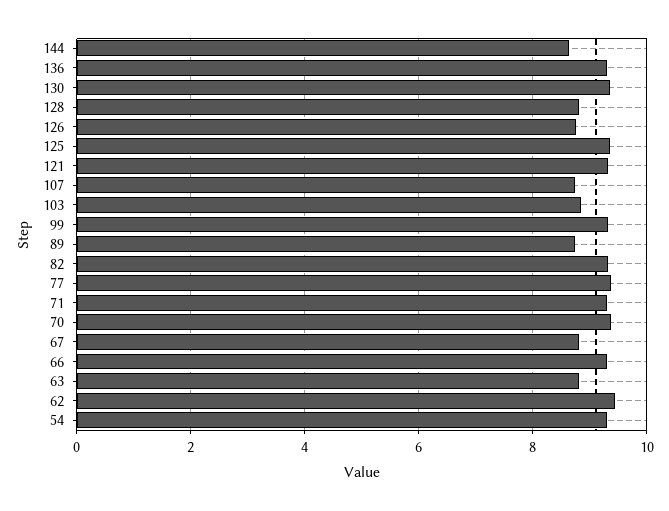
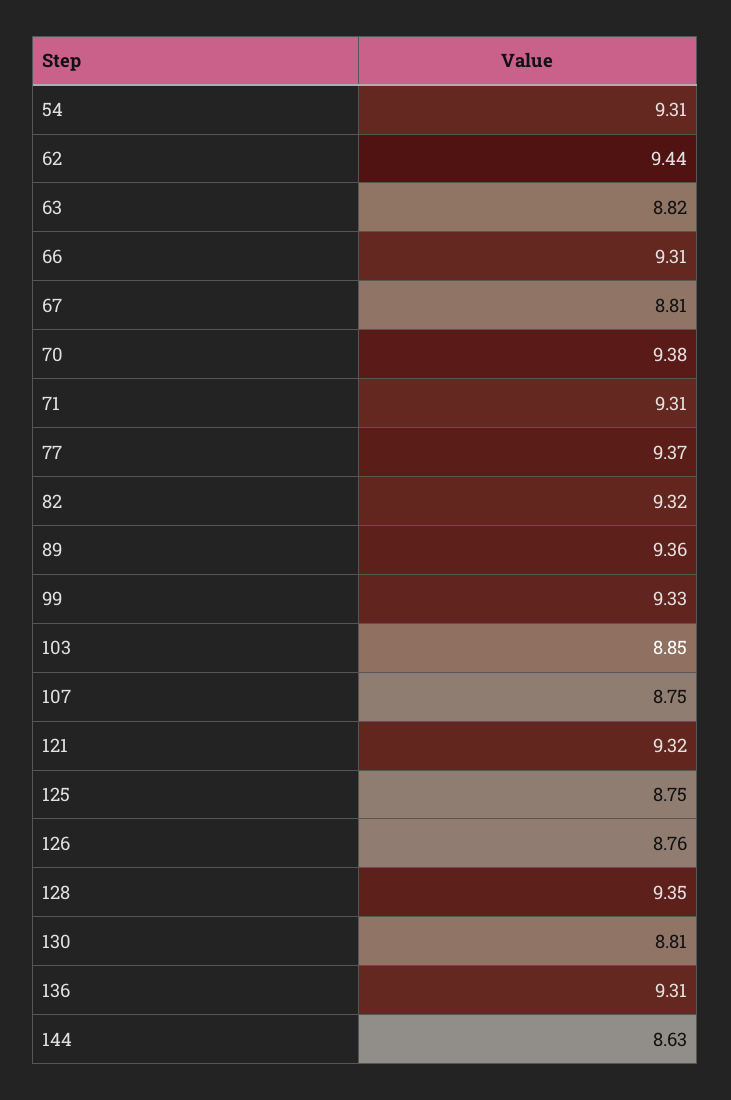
130: 9.4 -> 8.81
128: 8.8 -> 9.35
125: 9.4 -> 8.75
89: 8.8 -> 9.36

